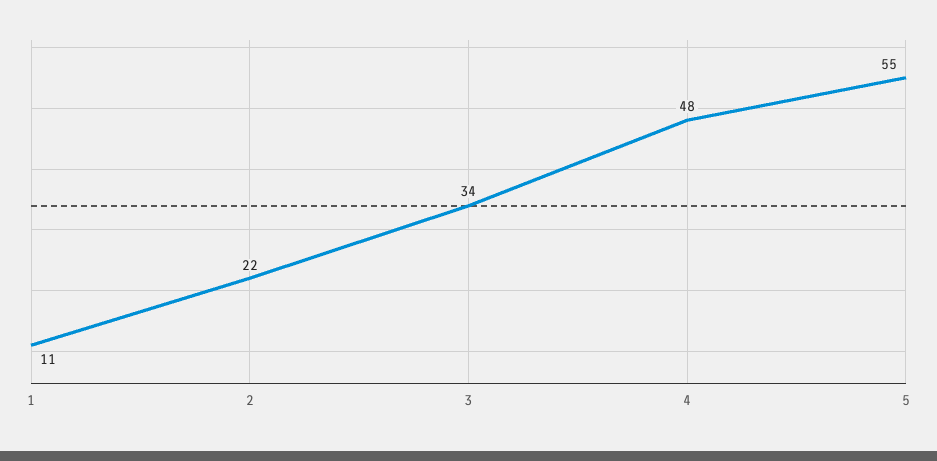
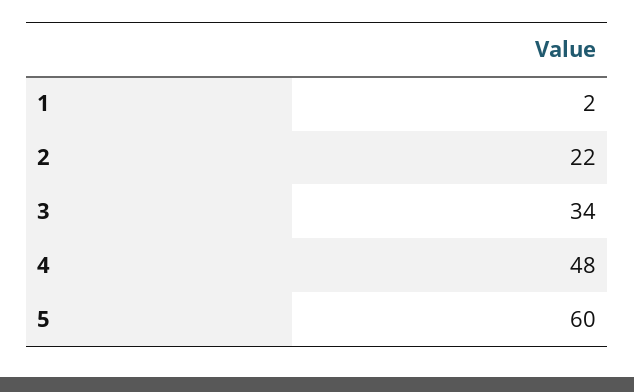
1: 11 -> 2
5: 55 -> 60

